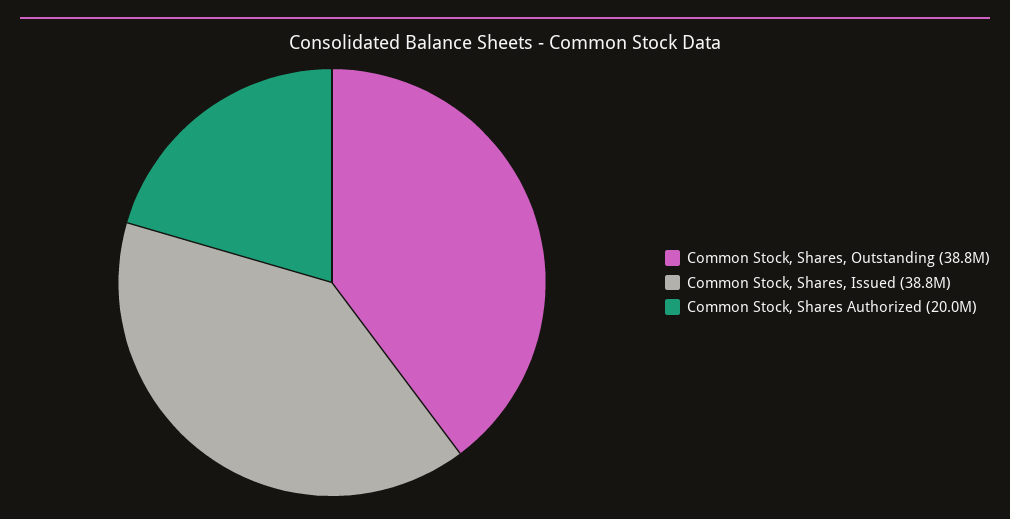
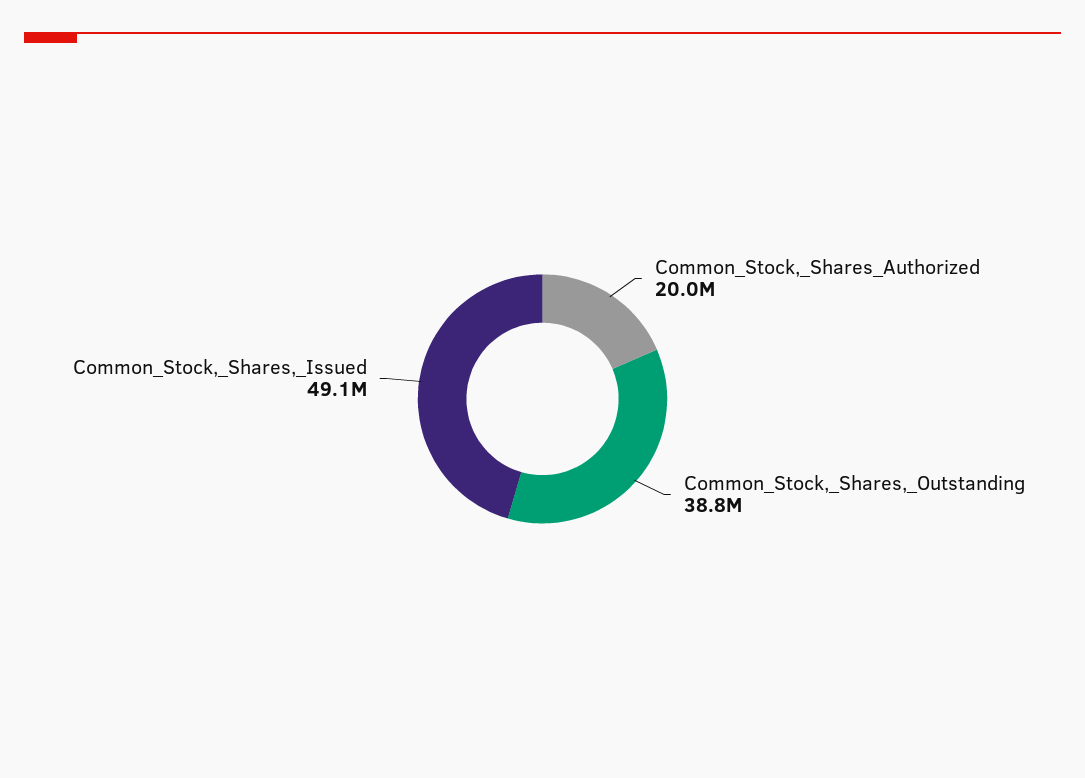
Common Stock, Shares, Issued: 38800000 -> 49100000

